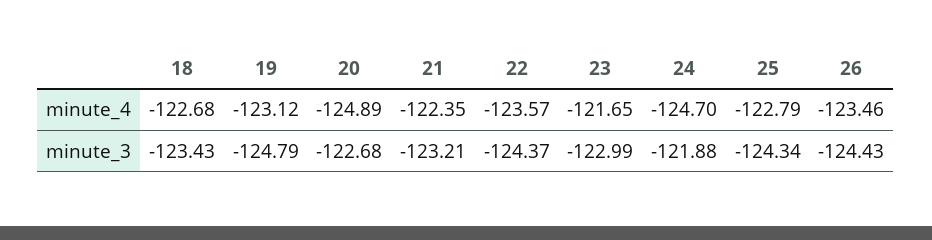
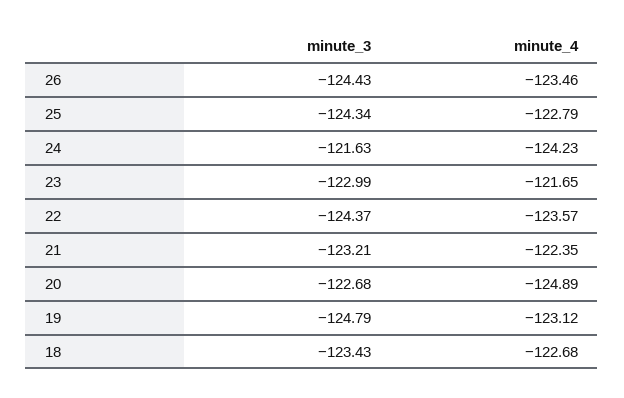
24, minute_4: -124.7 -> -124.23
24, minute_3: -121.88 -> -121.63

